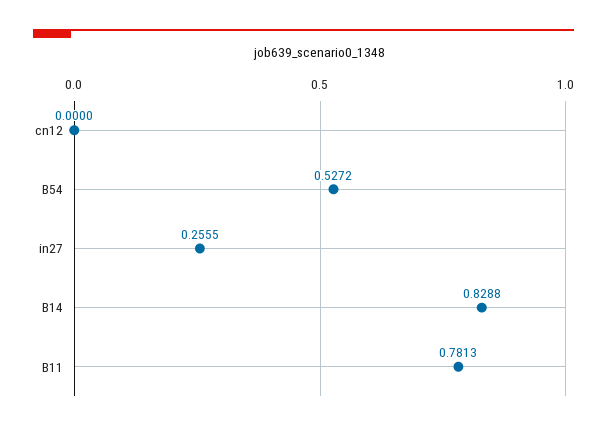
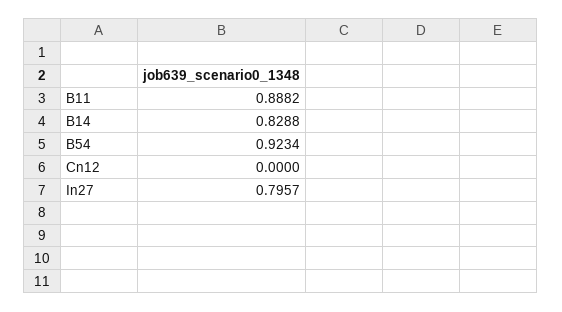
B54: 0.5272 -> 0.9234
in27: 0.2555 -> 0.7957
B11: 0.7813 -> 0.8882

